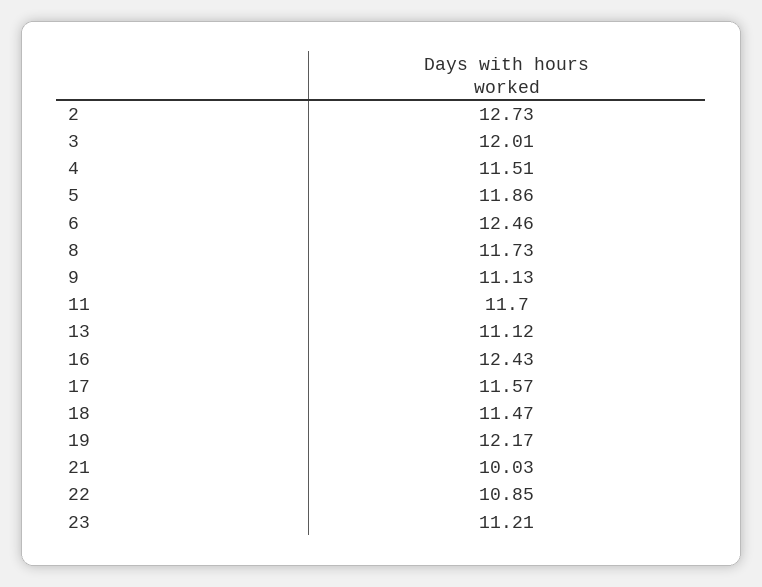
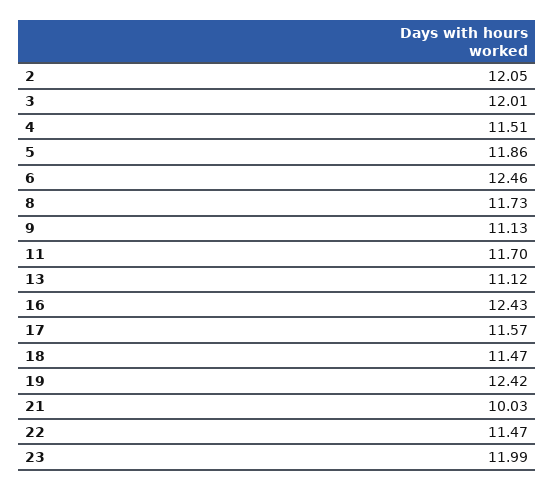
2: 12.73 -> 12.05
19: 12.17 -> 12.42
22: 10.85 -> 11.47
23: 11.21 -> 11.99

